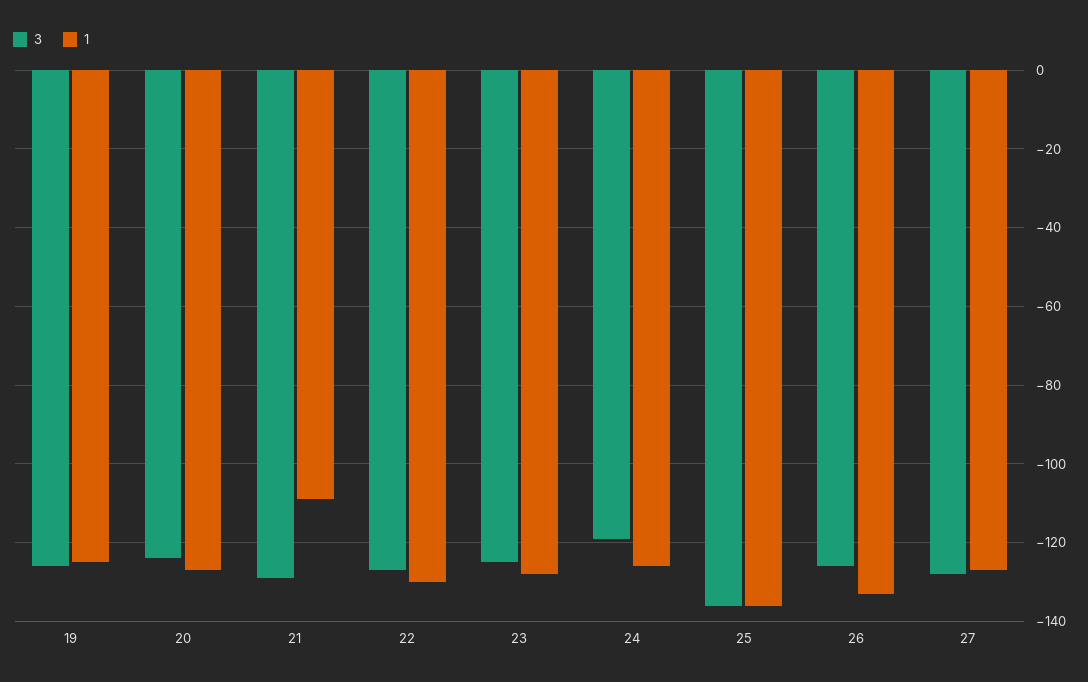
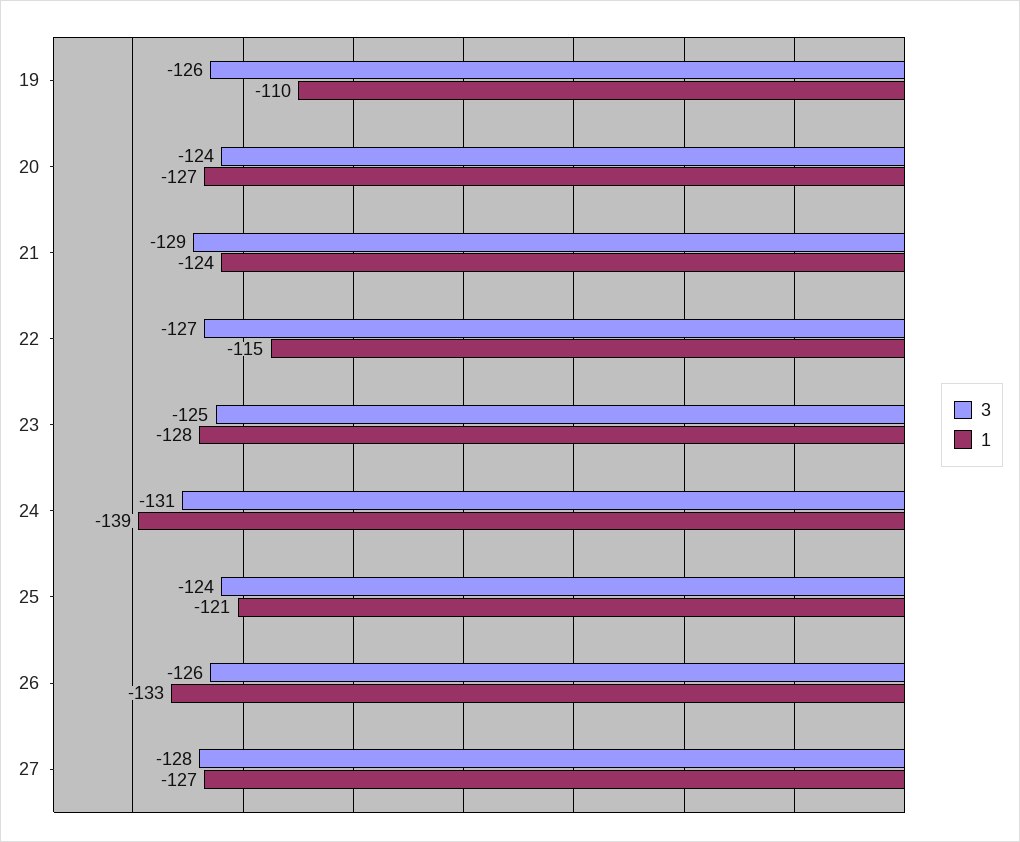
1, 19: -125 -> -110
1, 21: -110 -> -124
1, 22: -130 -> -115
3, 24: -120 -> -131
1, 24: -125 -> -139
3, 25: -135 -> -124
1, 25: -135 -> -121

